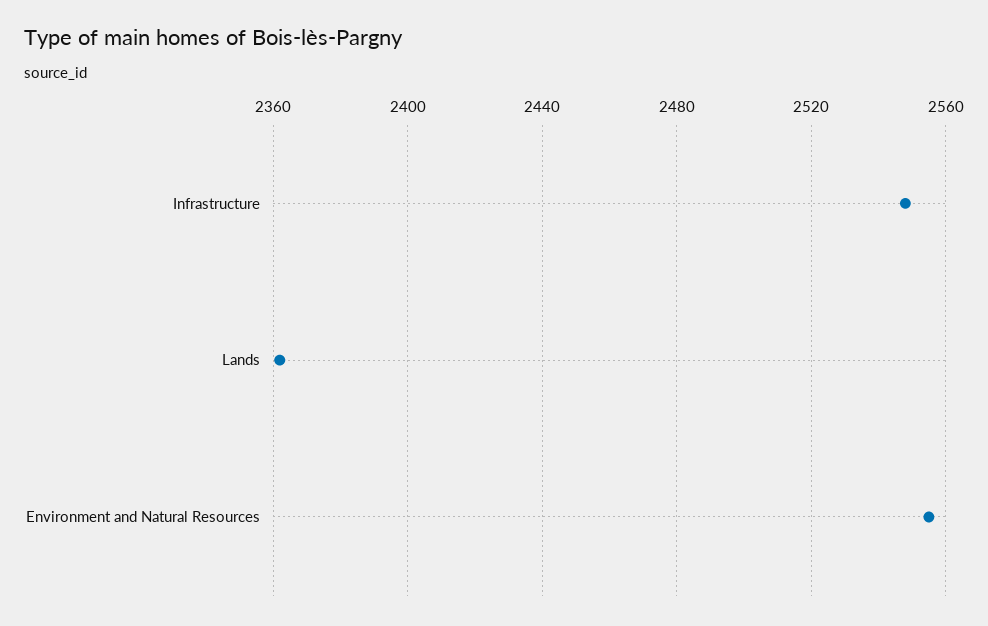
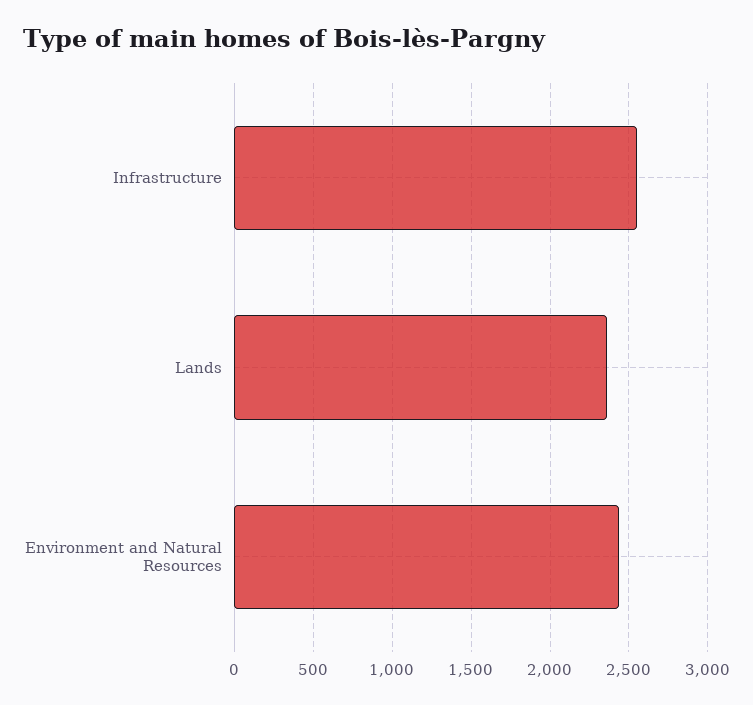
Environment and Natural Resources: 2555 -> 2450

